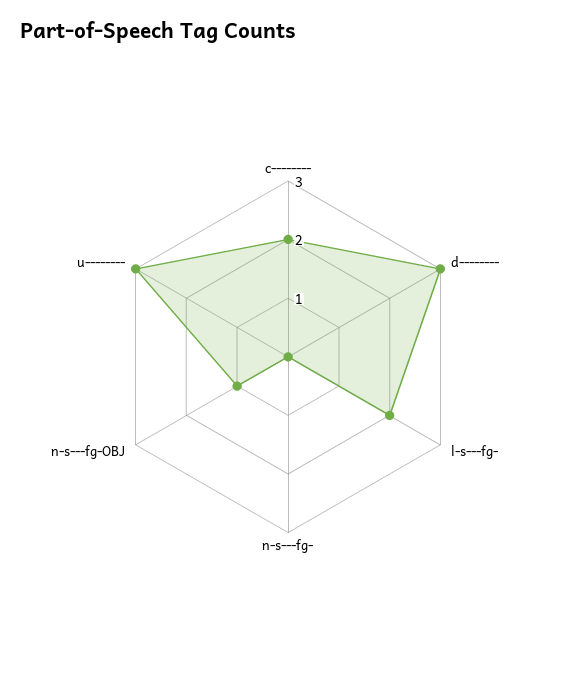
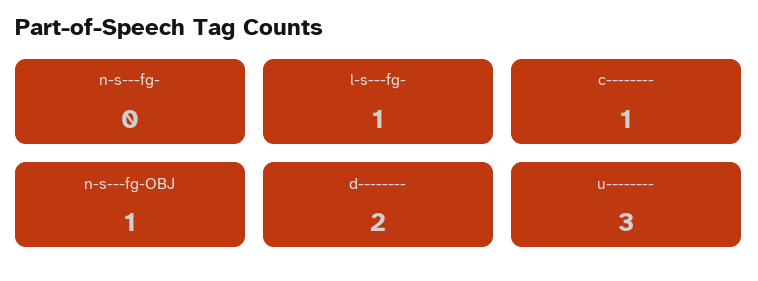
c--------: 2 -> 1
d--------: 3 -> 2
l-s---fg-: 2 -> 1

